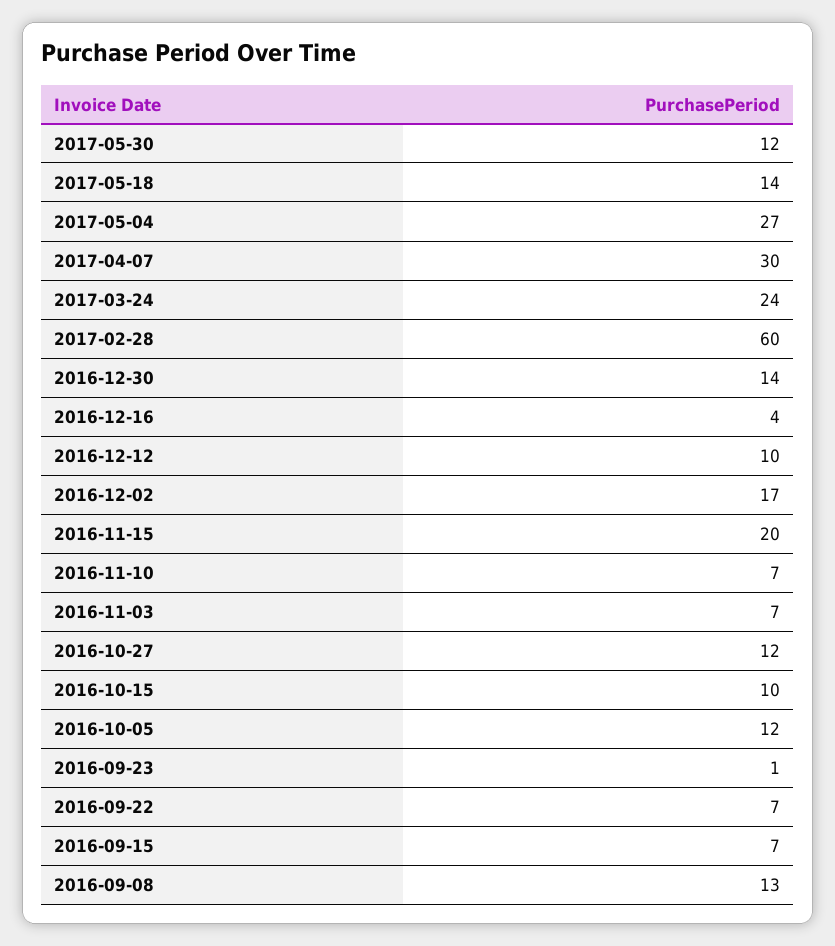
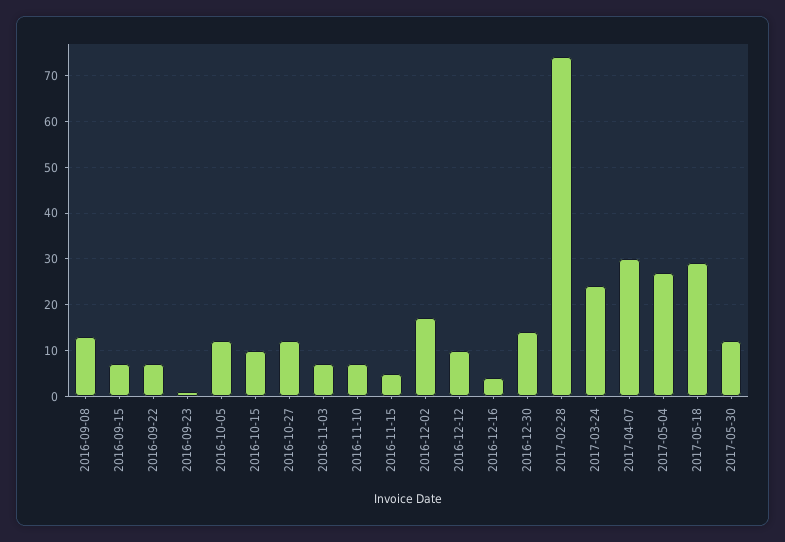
2017-05-18: 14 -> 30
2017-02-28: 60 -> 75
2016-11-15: 20 -> 5

